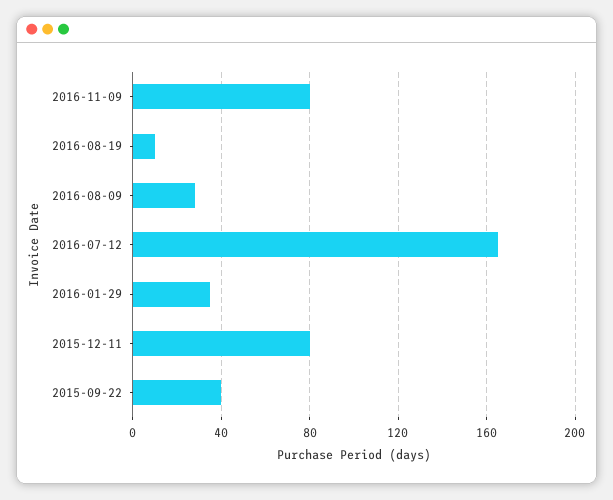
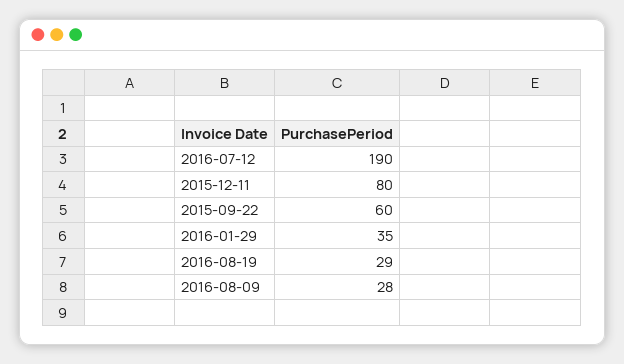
2016-11-09: 80 -> none
2016-08-19: 10 -> 29
2016-07-12: 165 -> 190
2015-09-22: 40 -> 60

